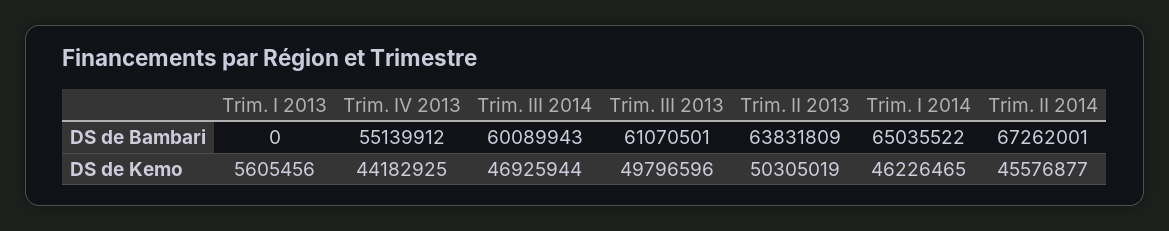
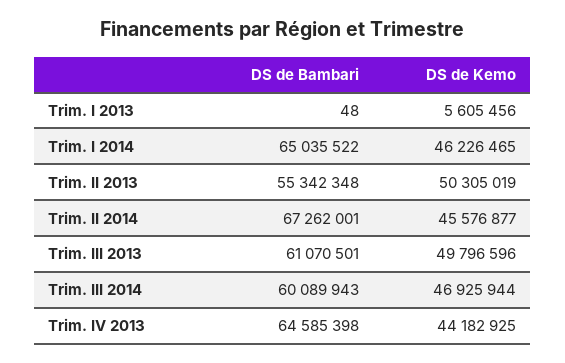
Trim. I 2013, DS de Bambari: 0 -> 48
Trim. IV 2013, DS de Bambari: 55139912 -> 64585398
Trim. II 2013, DS de Bambari: 63831809 -> 55342348

